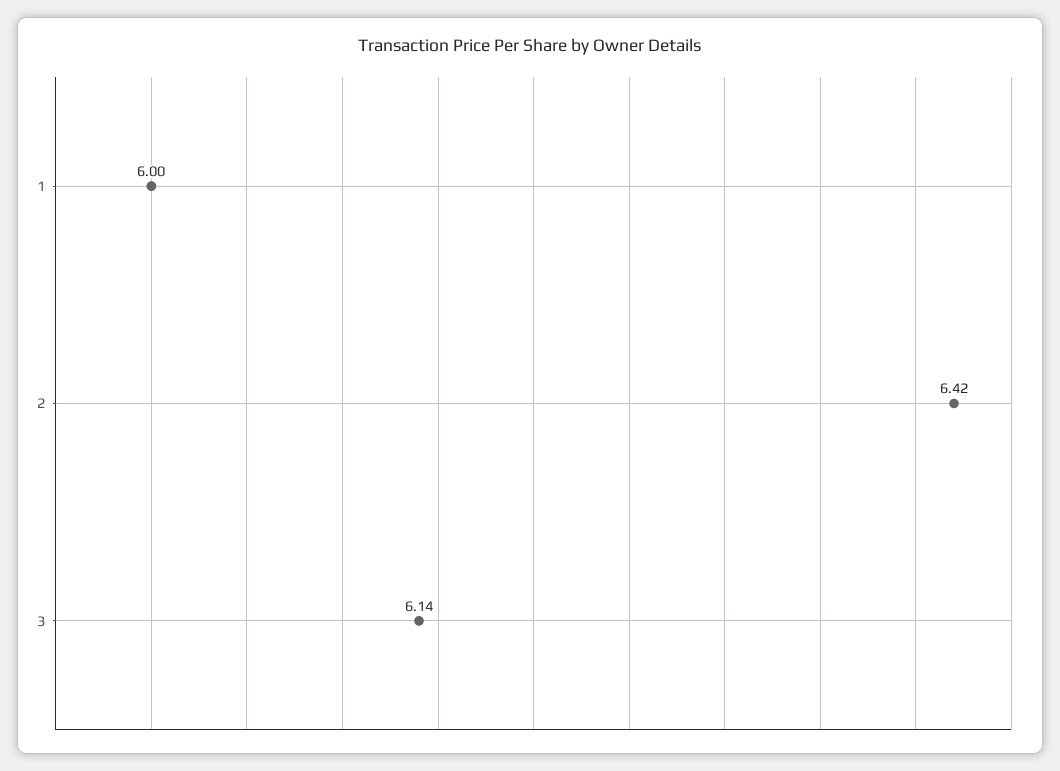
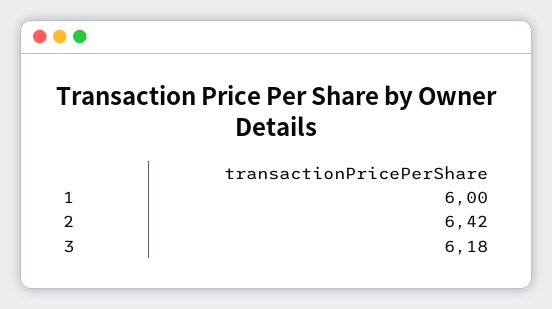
3: 6.14 -> 6.18

